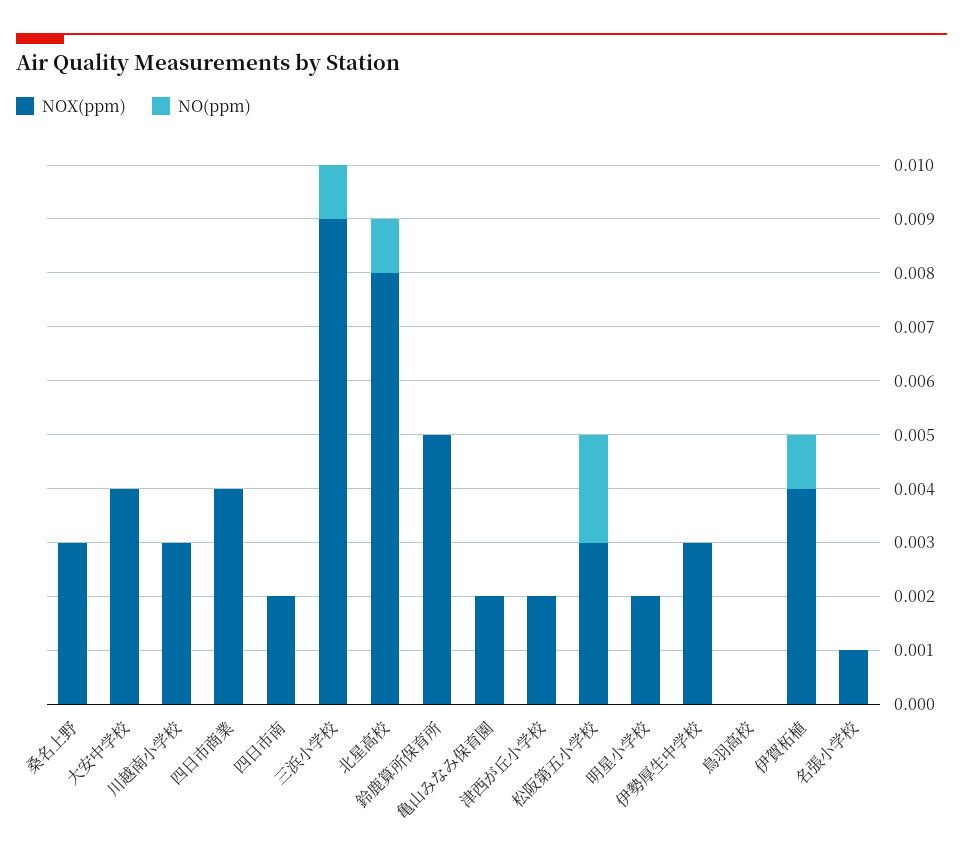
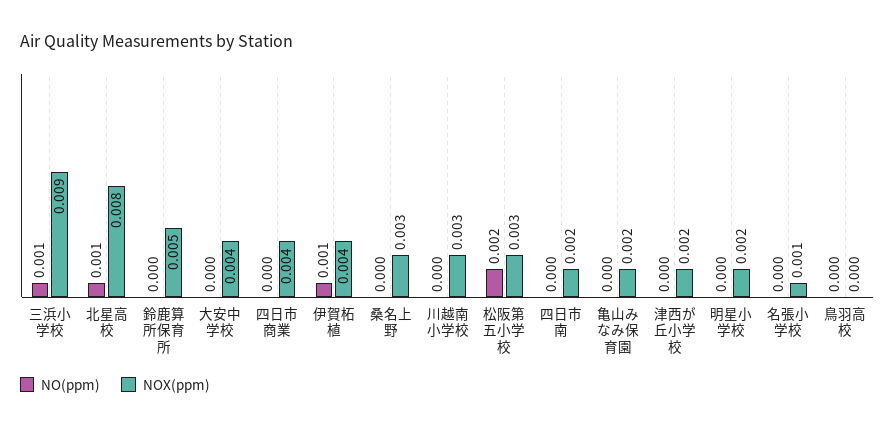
NOX(ppm), 伊勢厚生中学校: 0.003 -> none
NO(ppm), 伊勢厚生中学校: 0 -> none

